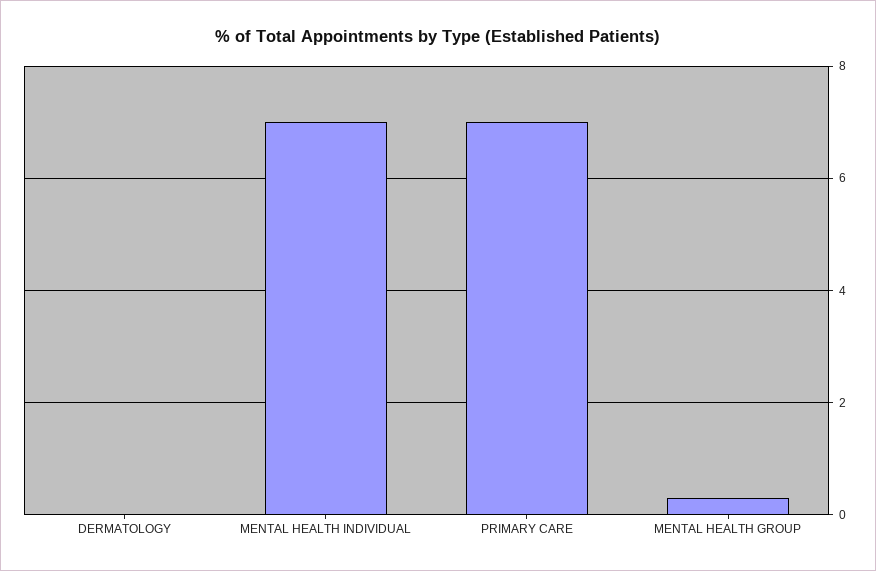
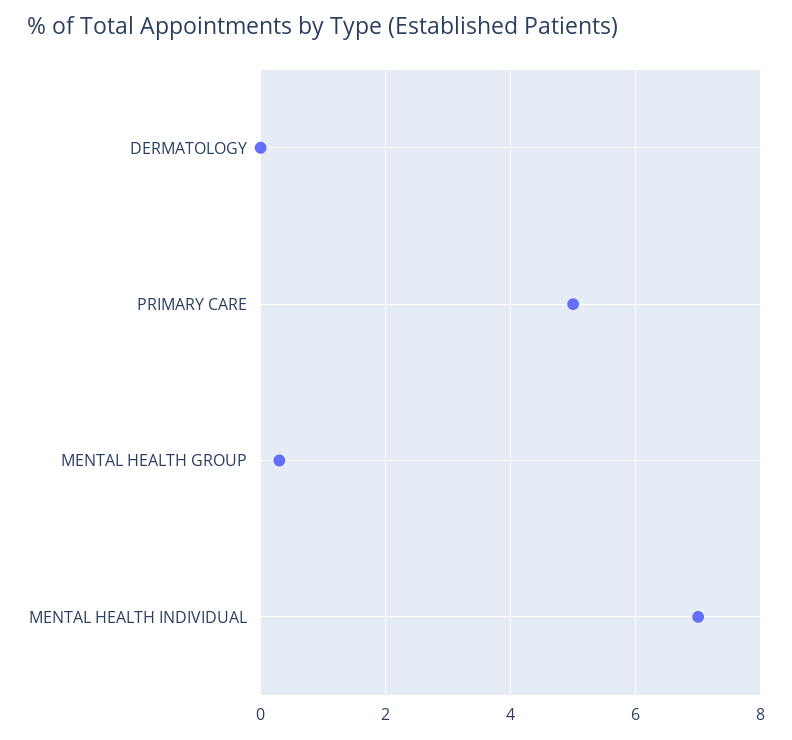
PRIMARY CARE: 7 -> 5

